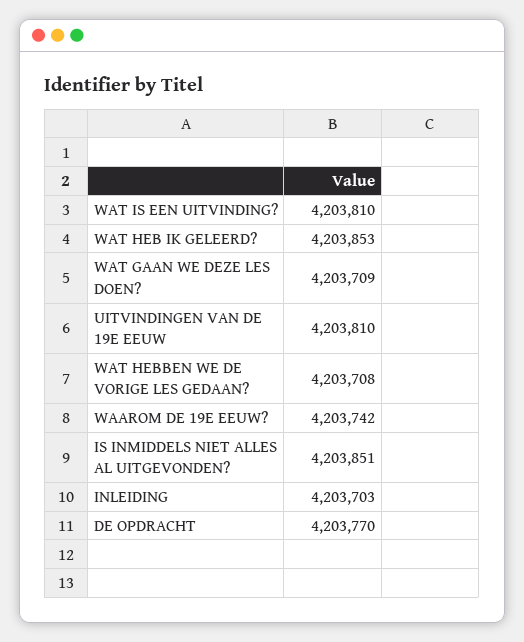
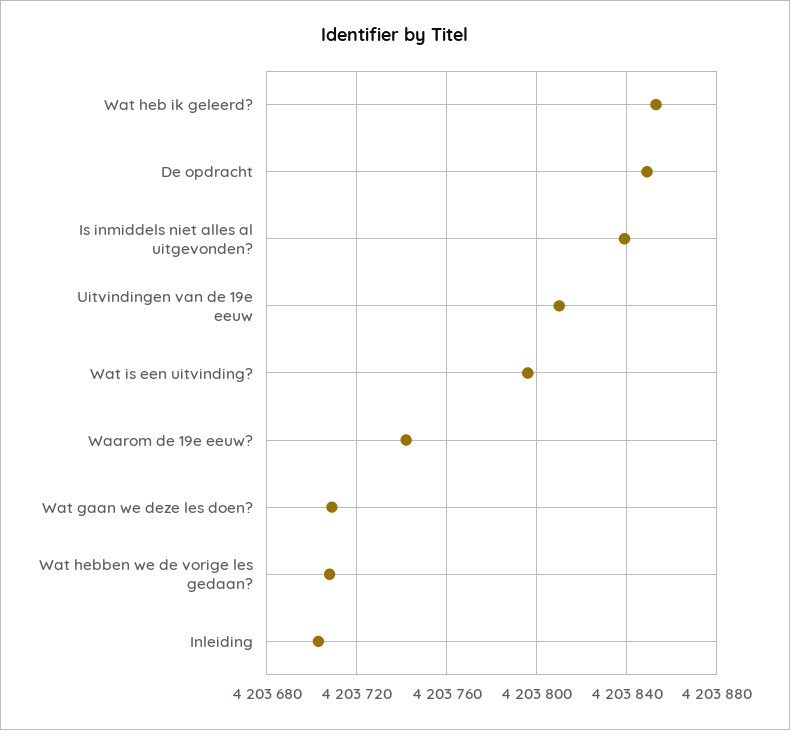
WAT IS EEN UITVINDING?: 4203810 -> 4203795
IS INMIDDELS NIET ALLES AL UITGEVONDEN?: 4203851 -> 4203840
DE OPDRACHT: 4203770 -> 4203850

